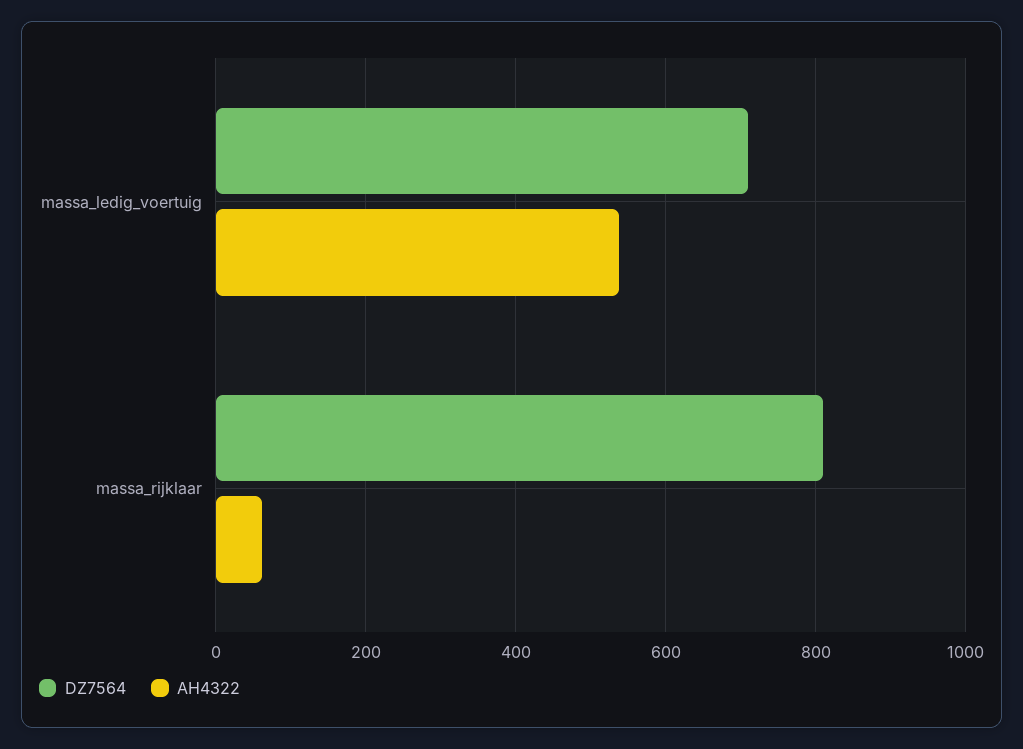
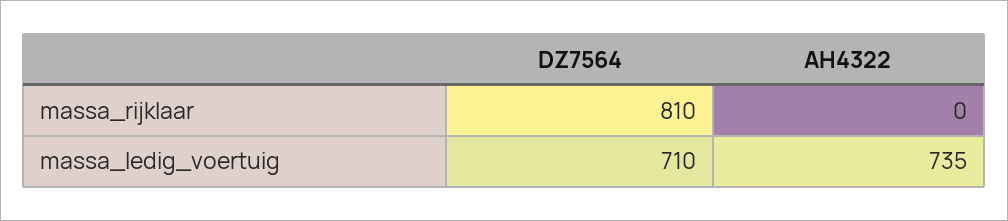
AH4322, massa_ledig_voertuig: 540 -> 735
AH4322, massa_rijklaar: 60 -> 0

